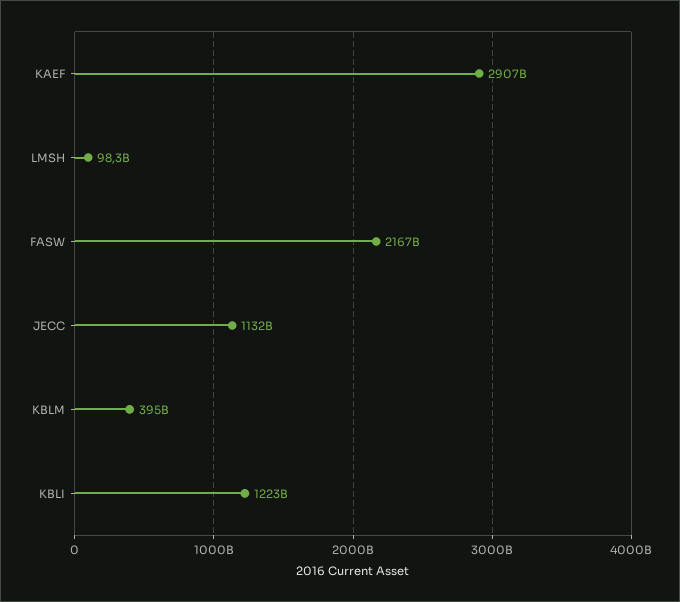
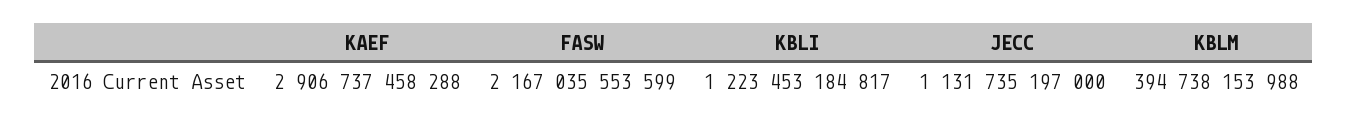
LMSH: 98300000000 -> none

